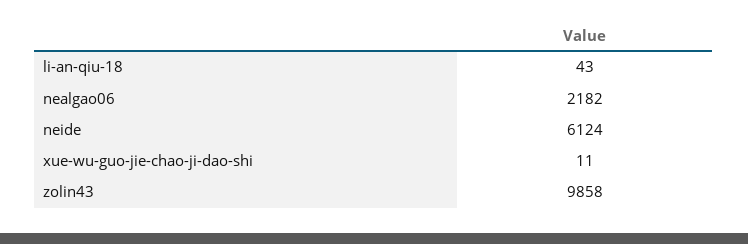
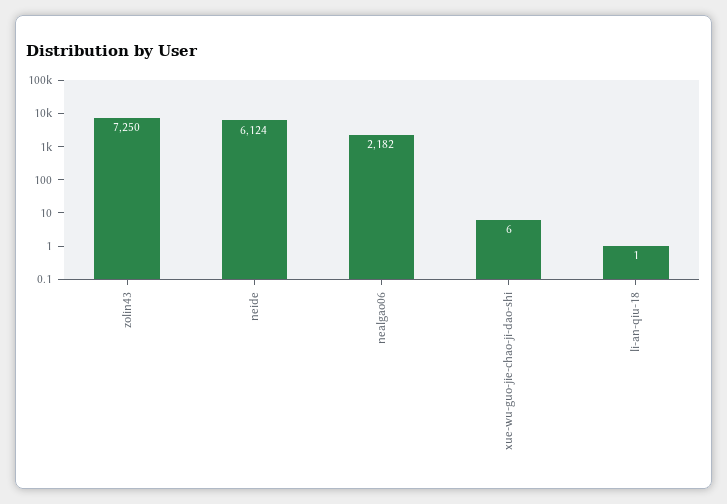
li-an-qiu-18: 43 -> 1
xue-wu-guo-jie-chao-ji-dao-shi: 11 -> 6
zolin43: 9858 -> 7250

